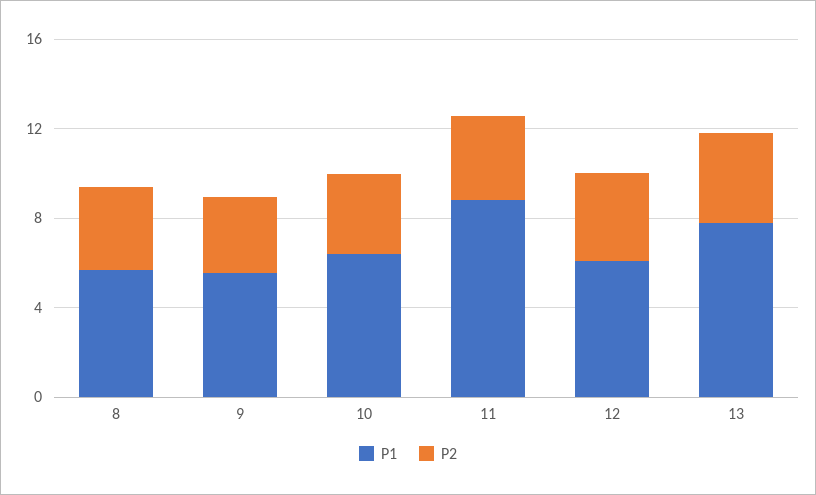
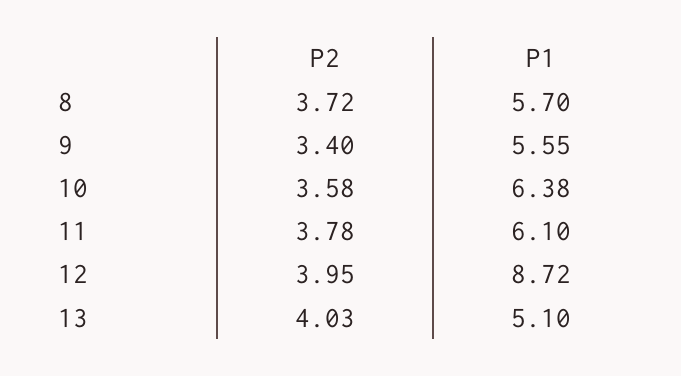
P1, 11: 9 -> 6.1
P1, 12: 6 -> 8.72
P1, 13: 8 -> 5.1

